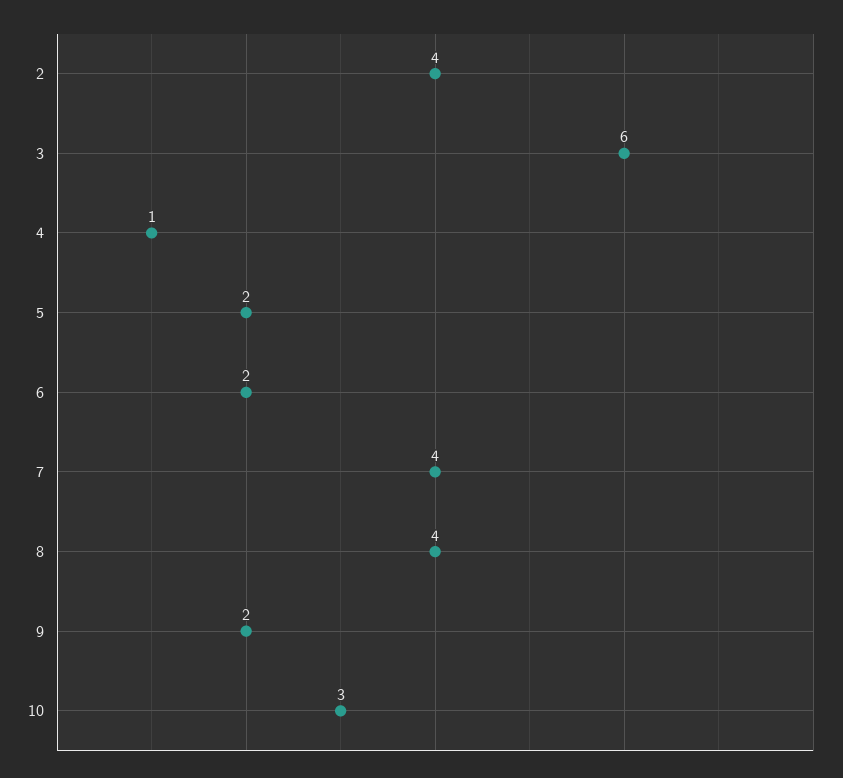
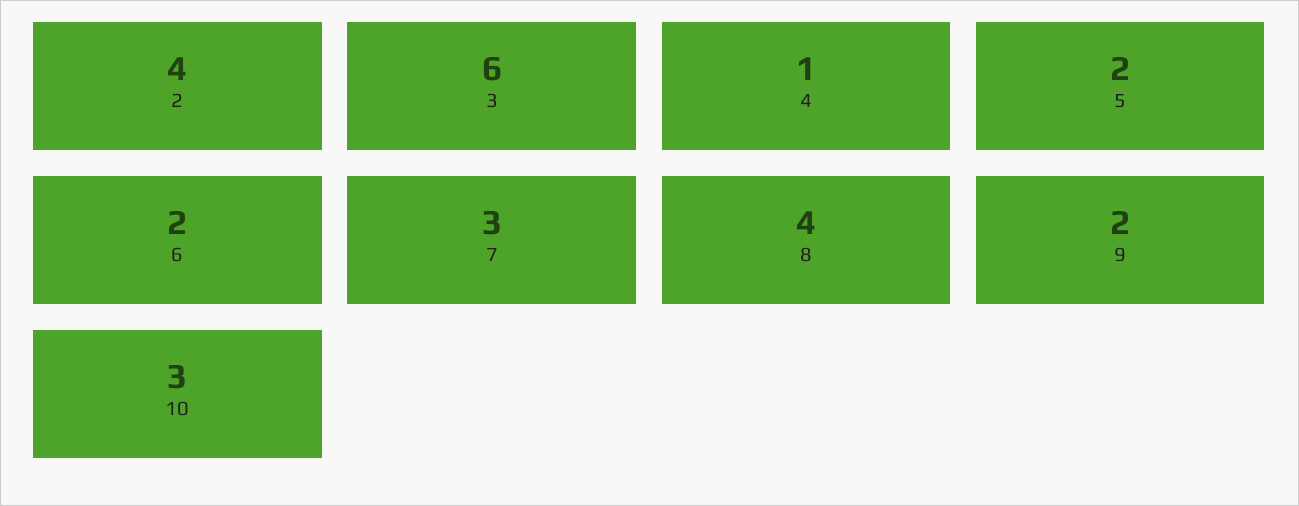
7: 4 -> 3

